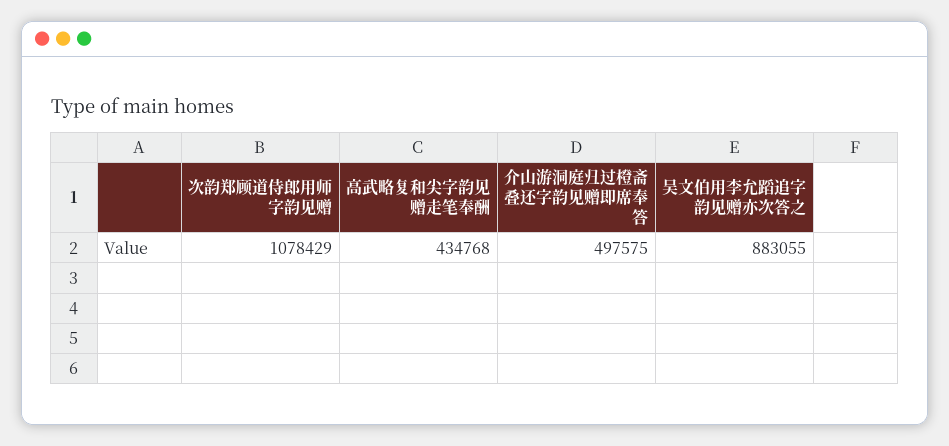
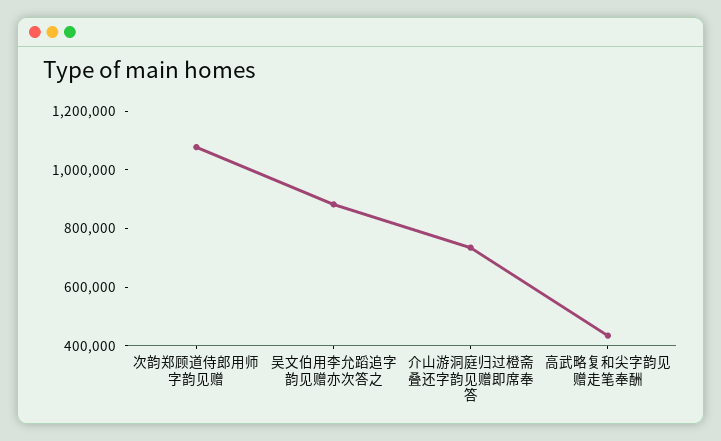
介山游洞庭归过橙斋叠还字韵见赠即席奉答: 497575 -> 750000

